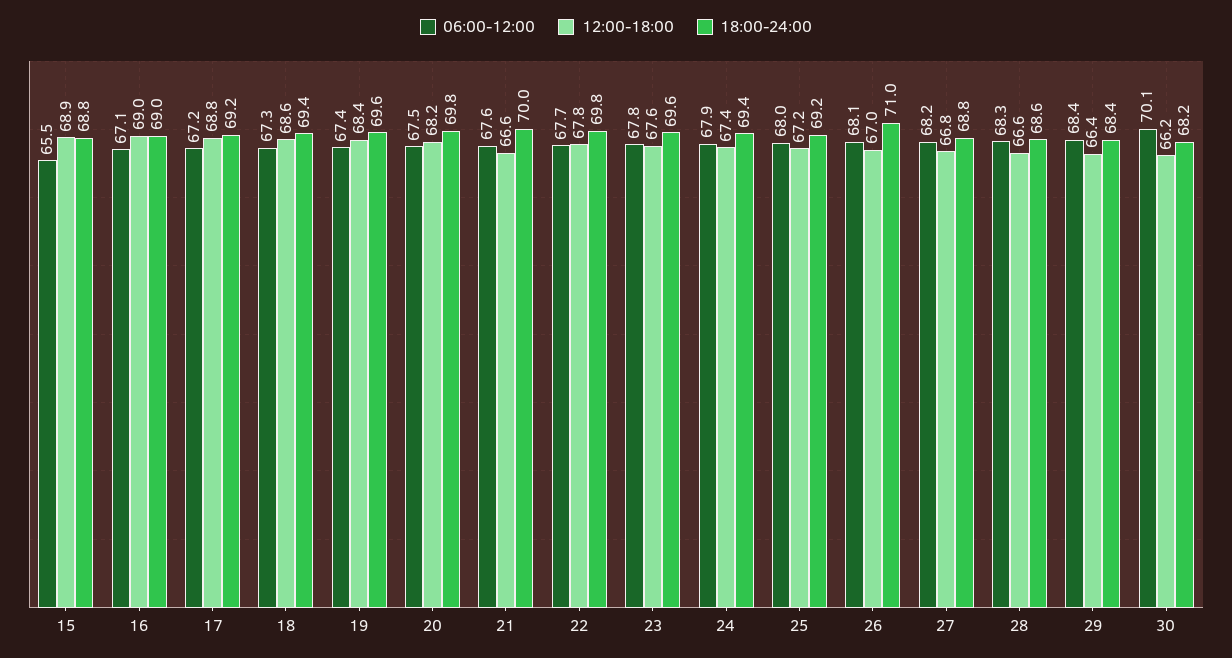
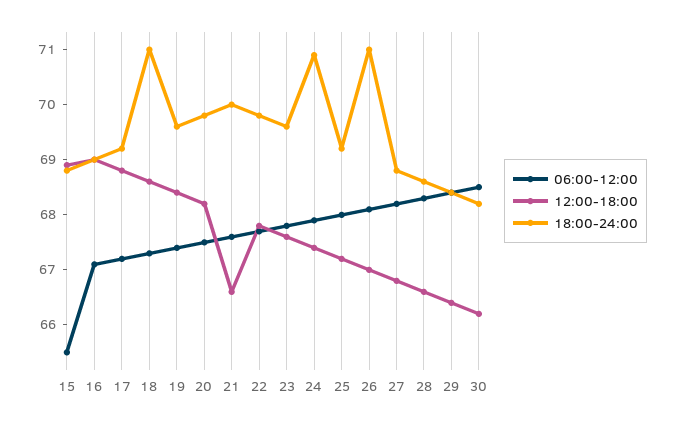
18:00-24:00, 18: 69.4 -> 71
18:00-24:00, 24: 69.4 -> 71
06:00-12:00, 30: 70.1 -> 68.5

